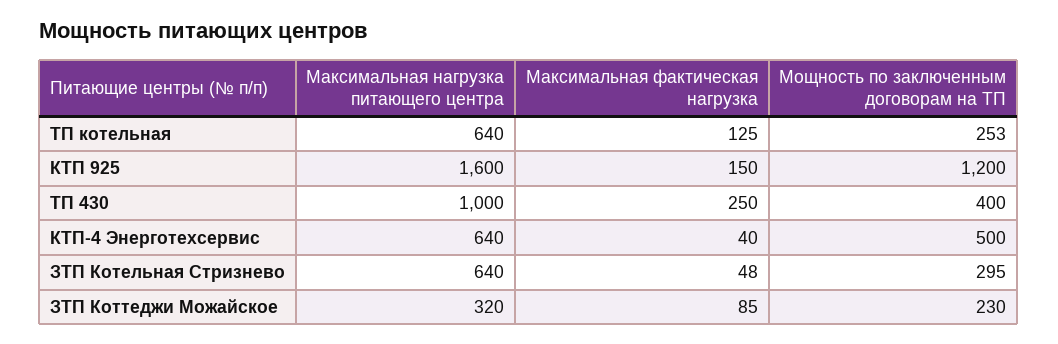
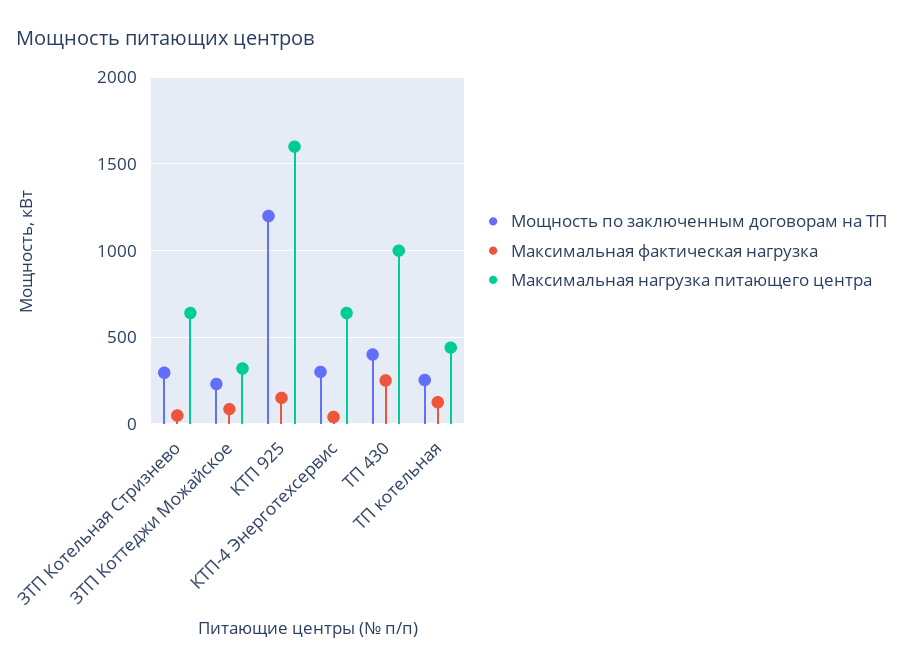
Максимальная нагрузка питающего центра, ТП котельная: 640 -> 450
Мощность по заключенным договорам на ТП, КТП-4 Энерготехсервис: 500 -> 300

